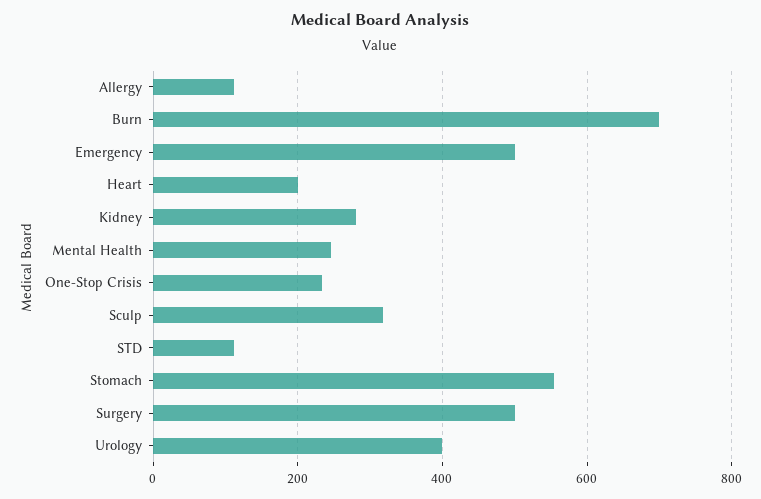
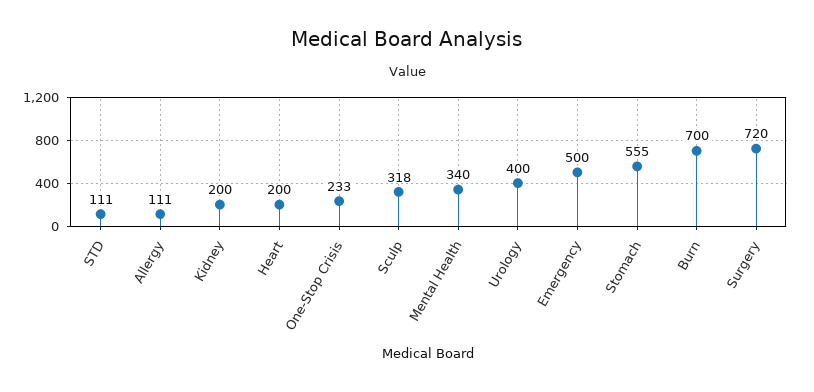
Kidney: 280 -> 200
Mental Health: 240 -> 340
Surgery: 500 -> 720

